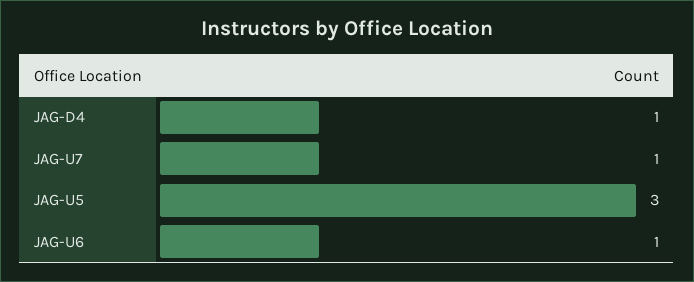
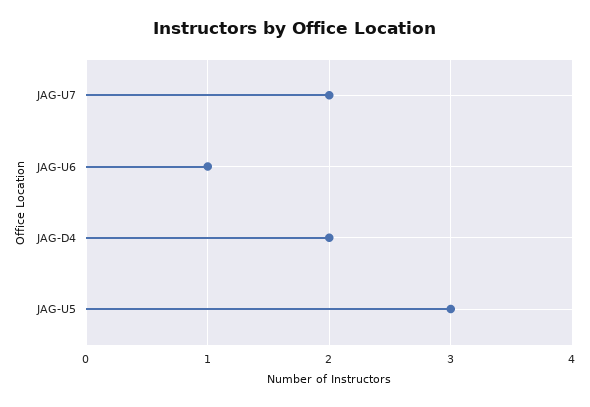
JAG-D4: 1 -> 2
JAG-U7: 1 -> 2

